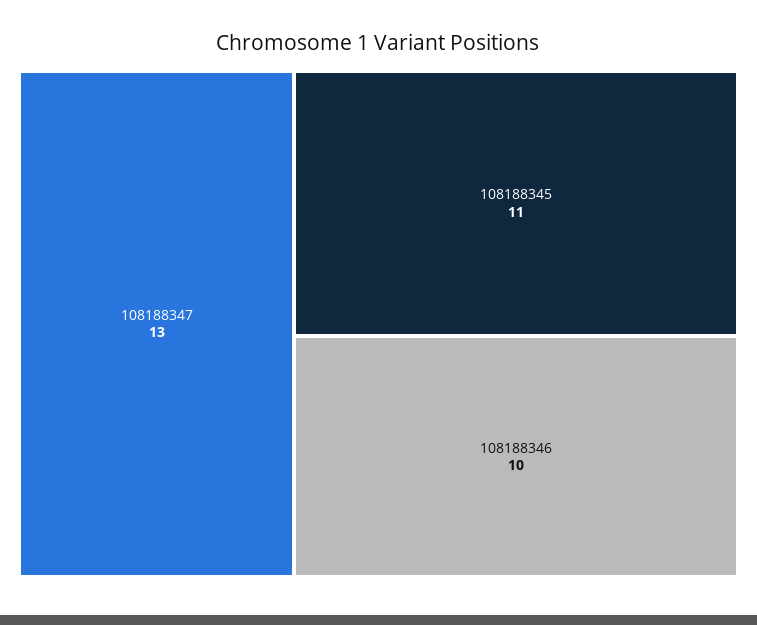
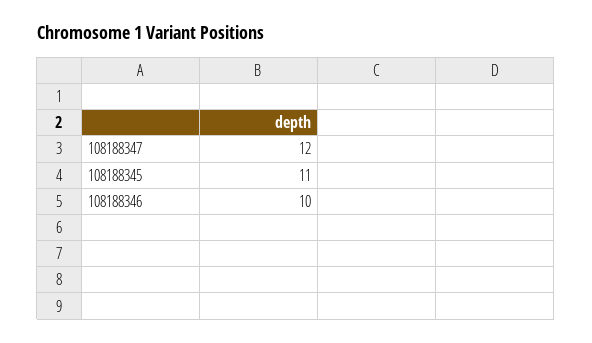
108188347: 13 -> 12

